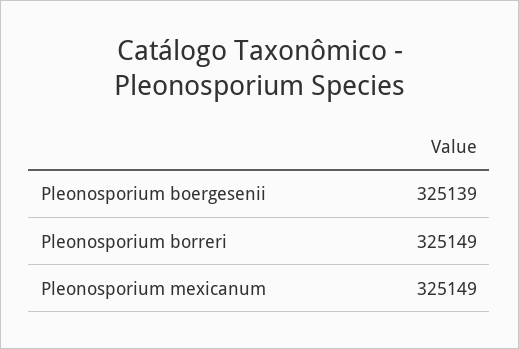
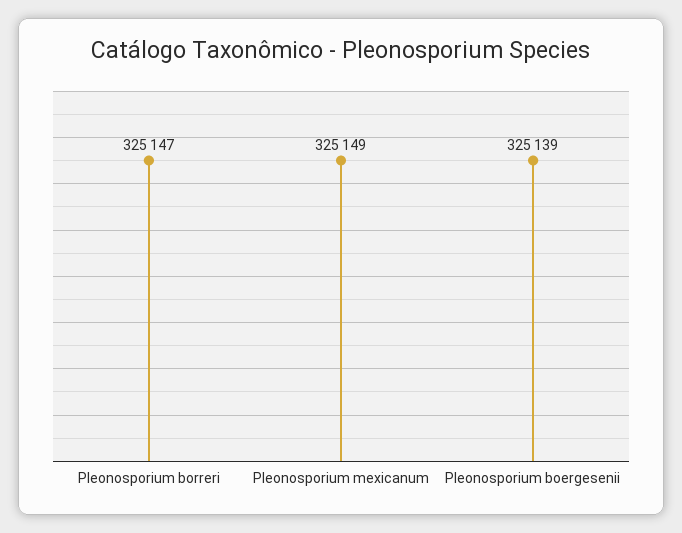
Pleonosporium borreri: 325149 -> 325147

